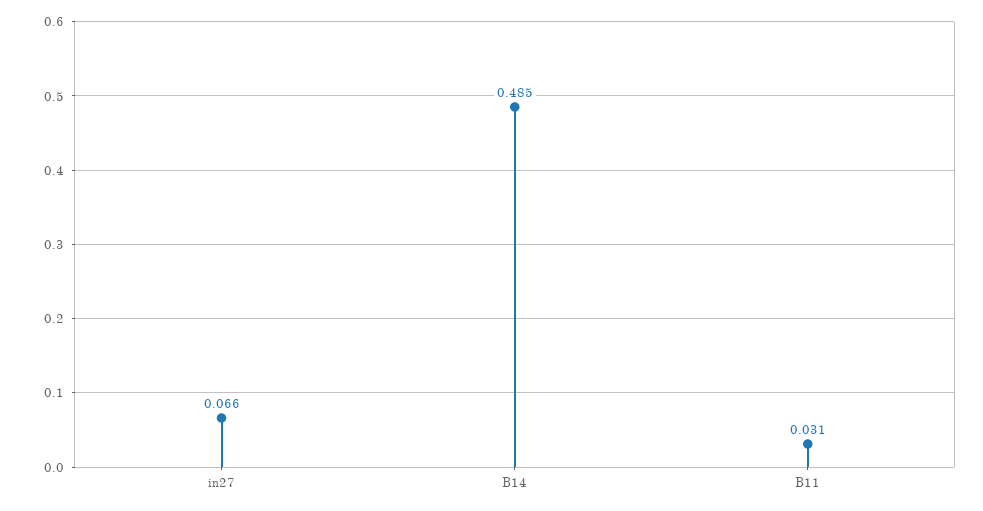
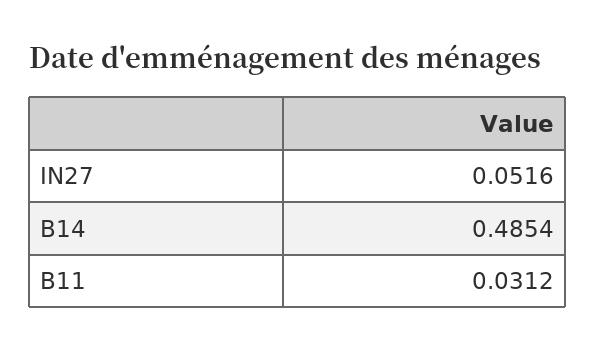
in27: 0.066 -> 0.0516

